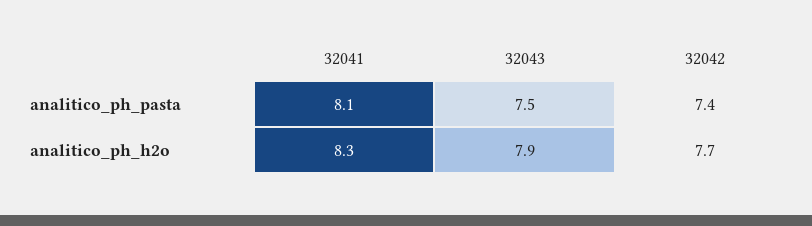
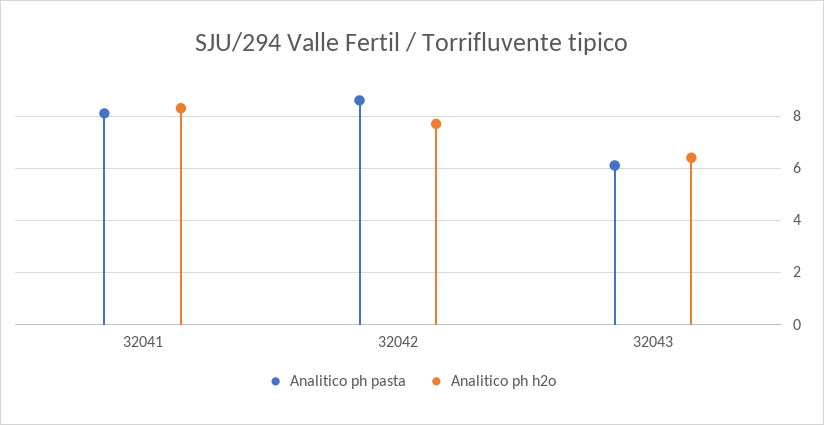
analitico_ph_pasta, 32043: 7.5 -> 6
analitico_ph_pasta, 32042: 7.4 -> 8.5
analitico_ph_h2o, 32043: 7.9 -> 6.5

